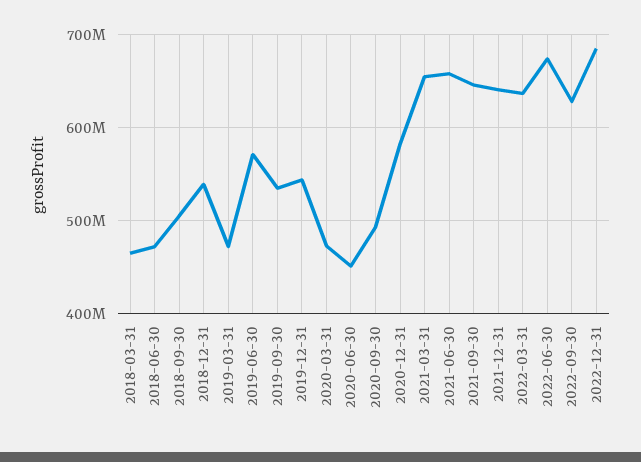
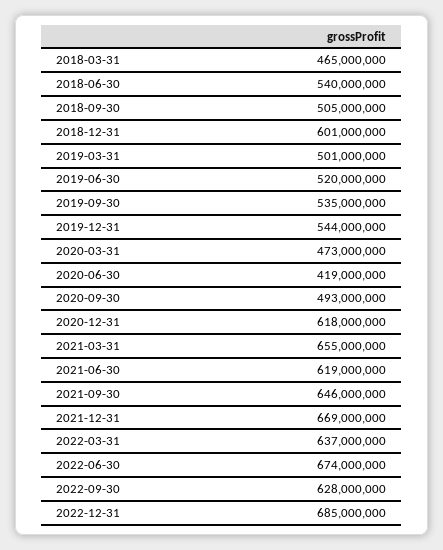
2018-06-30: 470000000 -> 540000000
2018-12-31: 540000000 -> 601000000
2019-03-31: 470000000 -> 501000000
2019-06-30: 570000000 -> 520000000
2020-06-30: 450000000 -> 419000000
2020-12-31: 580000000 -> 618000000
2021-06-30: 660000000 -> 619000000
2021-12-31: 640000000 -> 669000000

